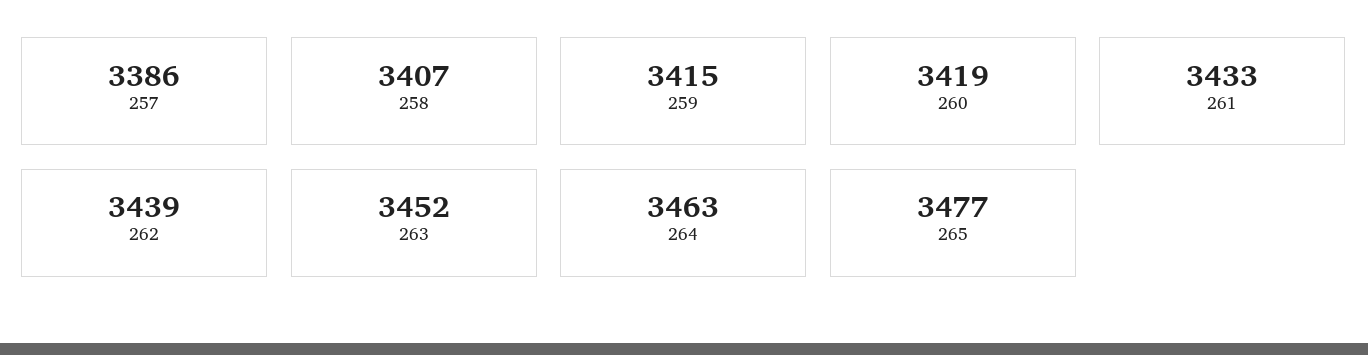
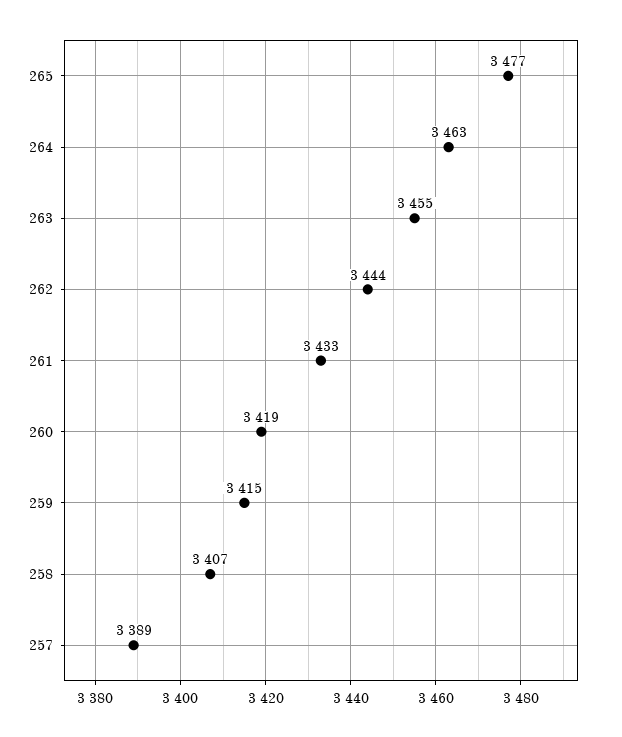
257: 3386 -> 3389
262: 3439 -> 3444
263: 3452 -> 3455

